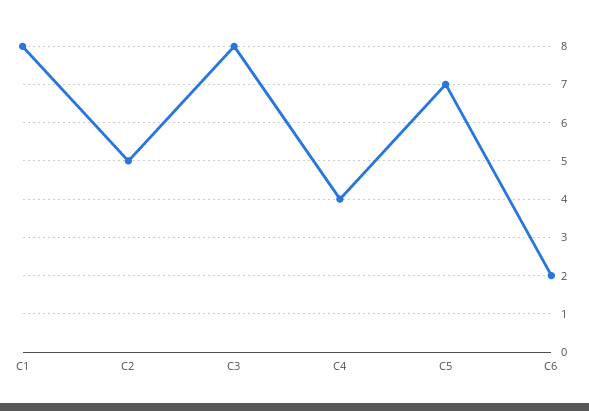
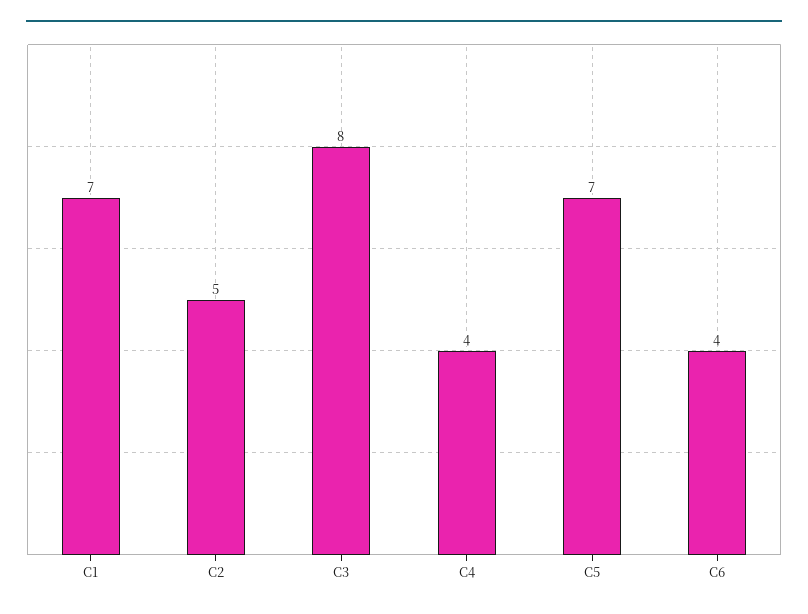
C1: 8 -> 7
C6: 2 -> 4

